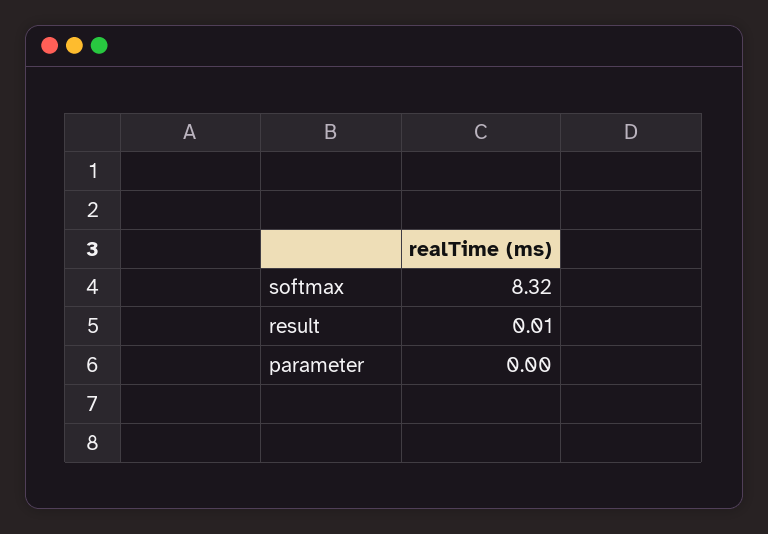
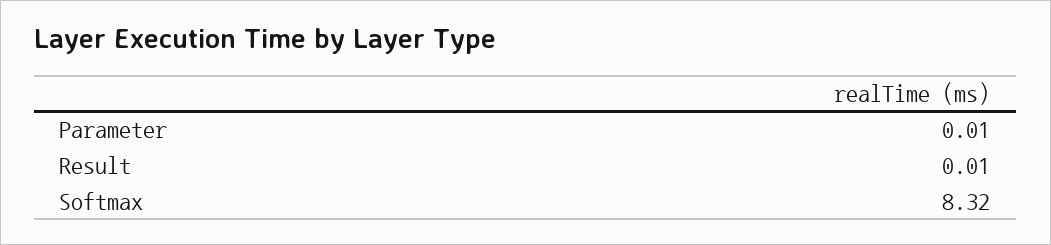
parameter: 0 -> 0.01

